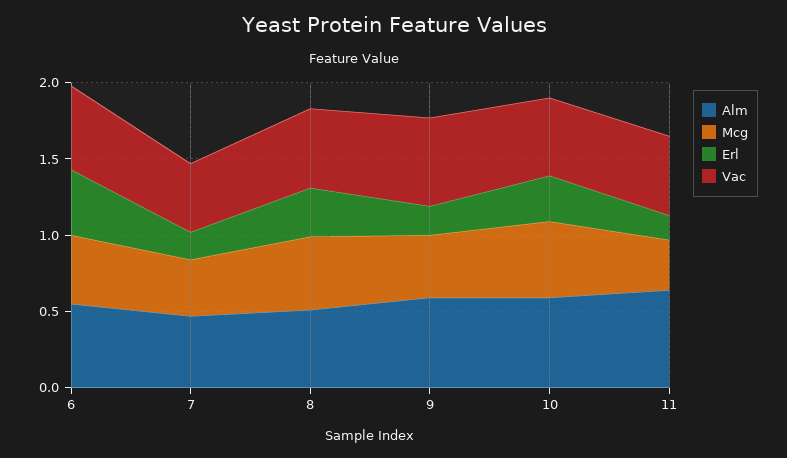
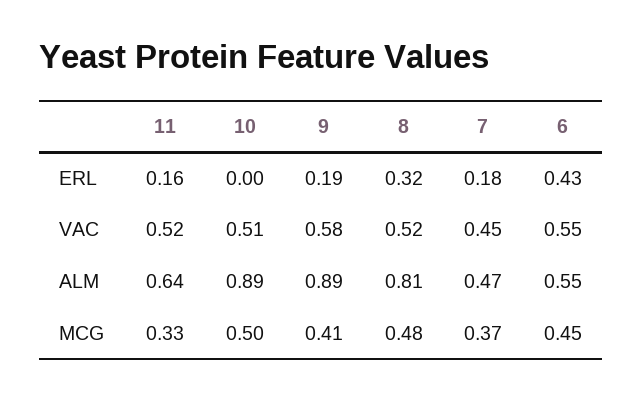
Alm, 8: 0.5 -> 0.81
Alm, 9: 0.6 -> 0.89
Alm, 10: 0.6 -> 0.89
Erl, 10: 0.3 -> 0

